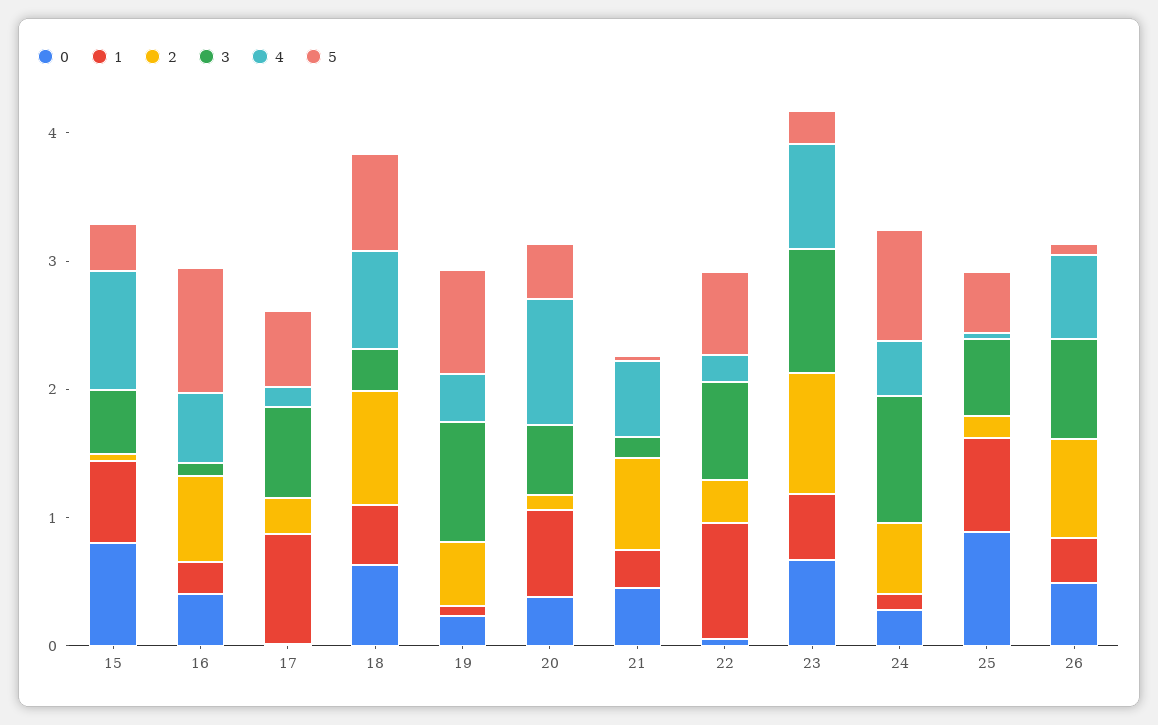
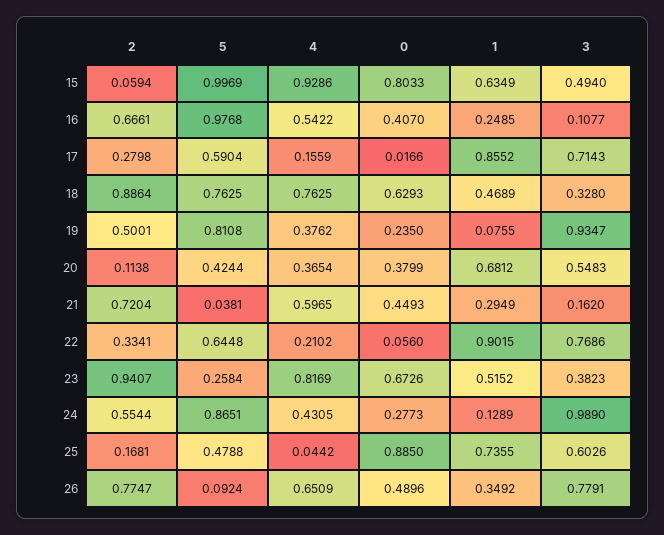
5, 15: 0.4 -> 0.9969
4, 20: 1 -> 0.3654
3, 23: 1 -> 0.3823

